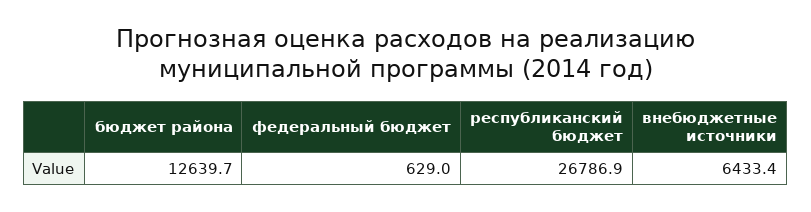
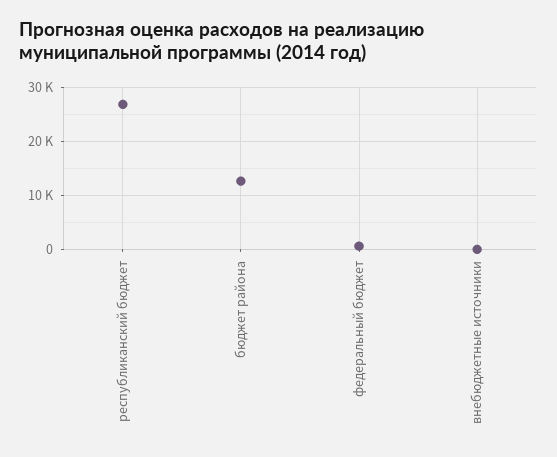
внебюджетные источники: 6433.4 -> 0

